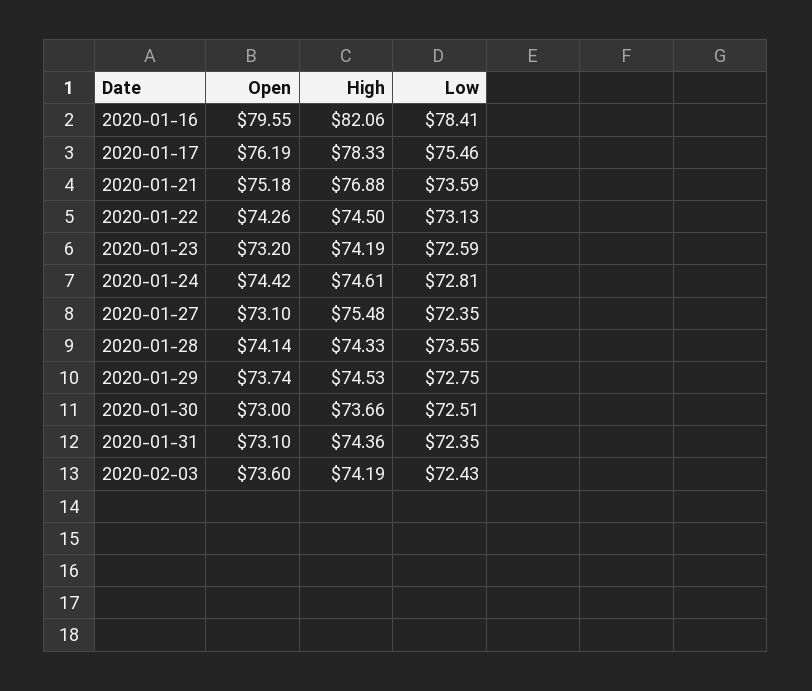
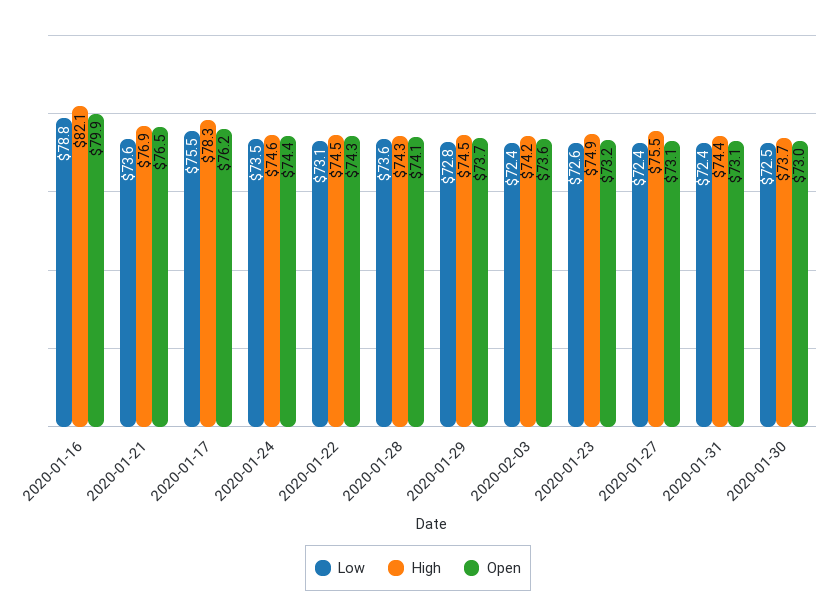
Open, 2020-01-16: 79.55 -> 79.9
Low, 2020-01-16: 78.41 -> 78.8
Open, 2020-01-21: 75.18 -> 76.5
High, 2020-01-23: 74.19 -> 74.9
Low, 2020-01-24: 72.81 -> 73.5

